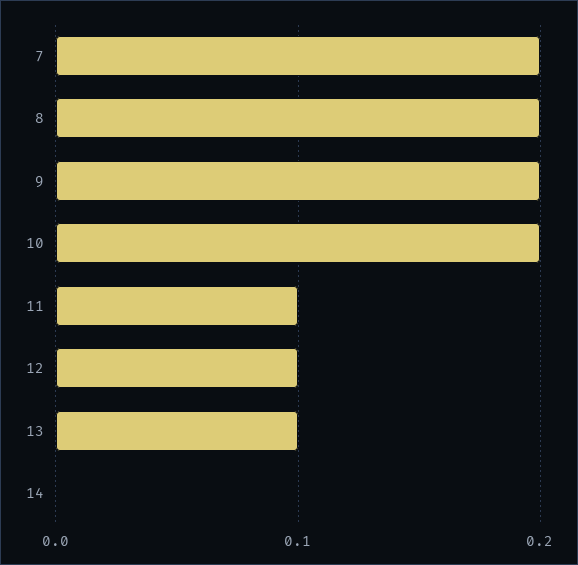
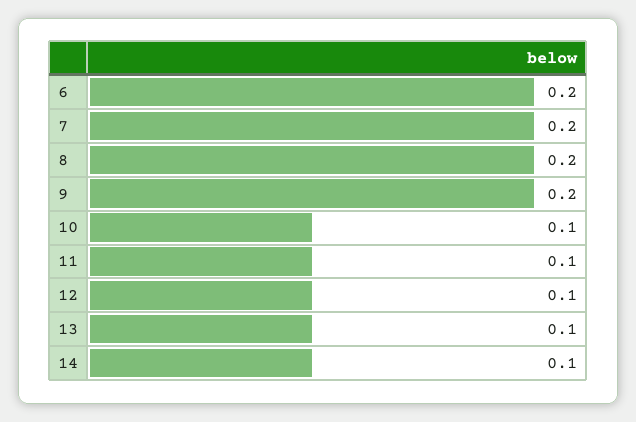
10: 0.2 -> 0.1
14: 0 -> 0.1
6: none -> 0.2

